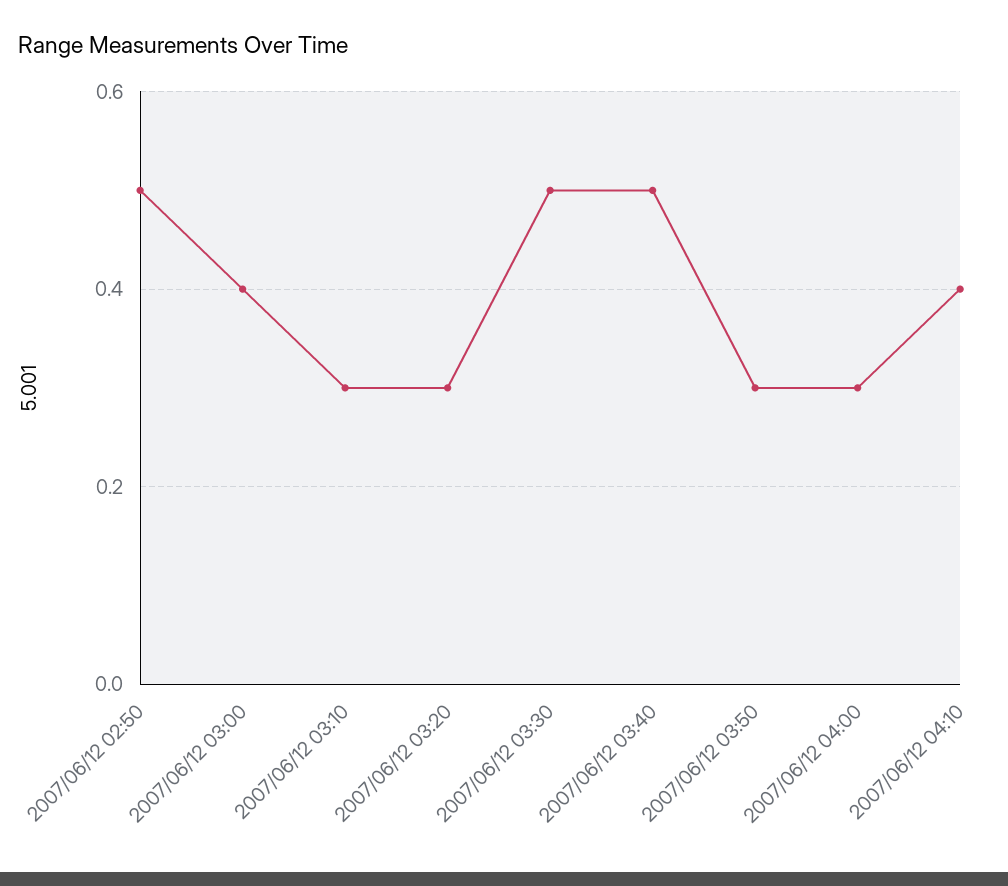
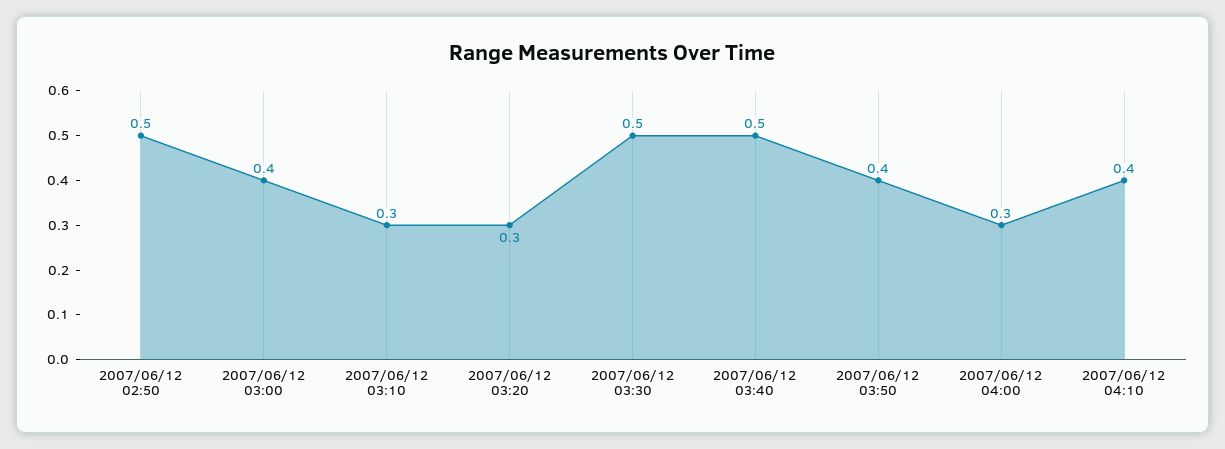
2007/06/12 03:50: 0.3 -> 0.4

